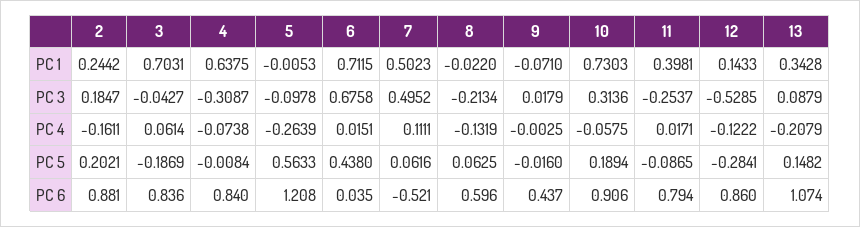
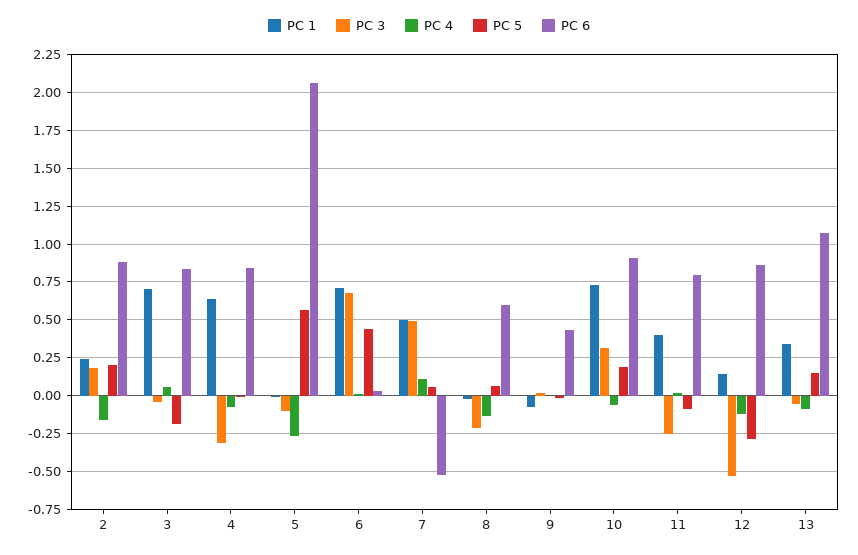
PC 3, 13: 0.0879 -> -0.05
PC 4, 13: -0.2079 -> -0.1
PC 6, 5: 1.208 -> 2.05

